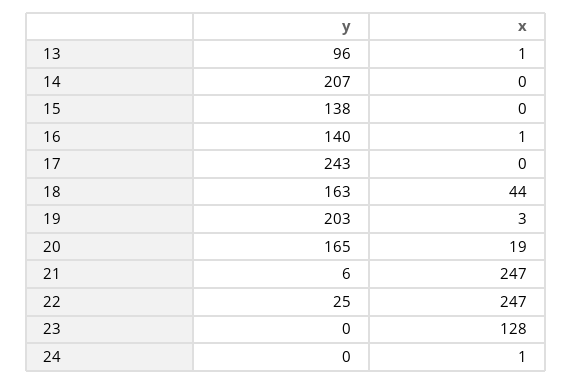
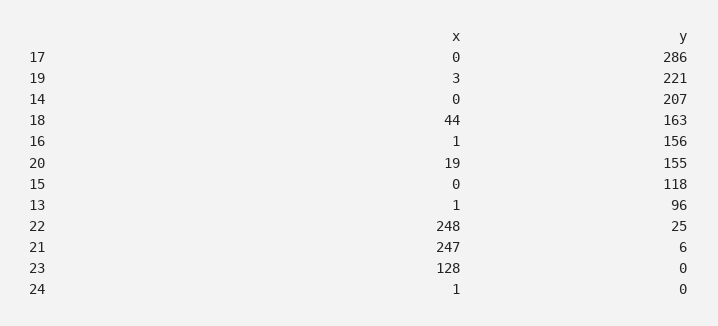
y, 15: 138 -> 118
y, 16: 140 -> 156
y, 17: 243 -> 286
y, 19: 203 -> 221
y, 20: 165 -> 155
x, 22: 247 -> 248

